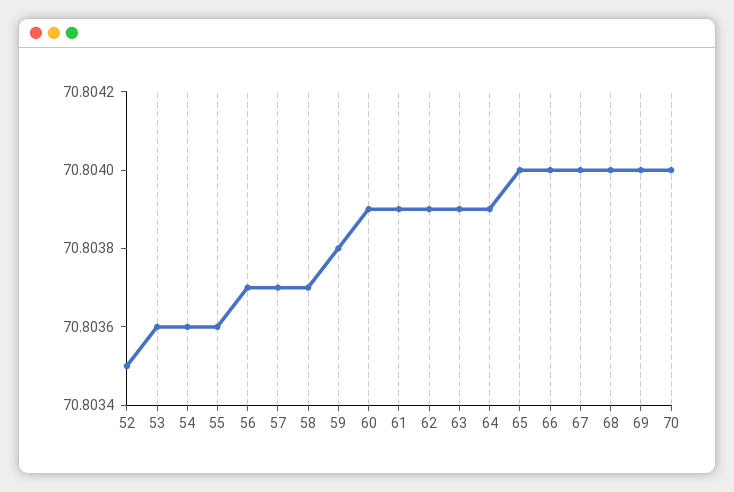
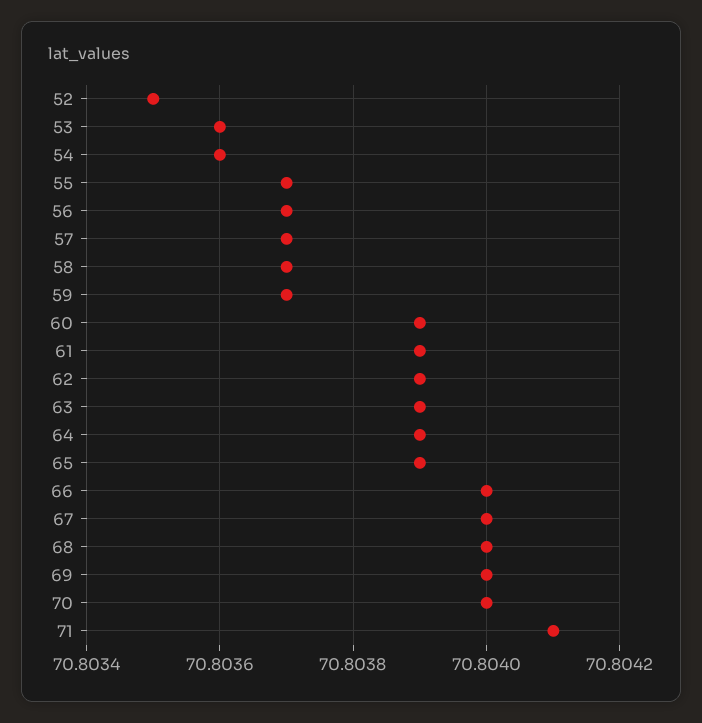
55: 70.8036 -> 70.8037
59: 70.8038 -> 70.8037
65: 70.804 -> 70.8039
71: none -> 70.8041

